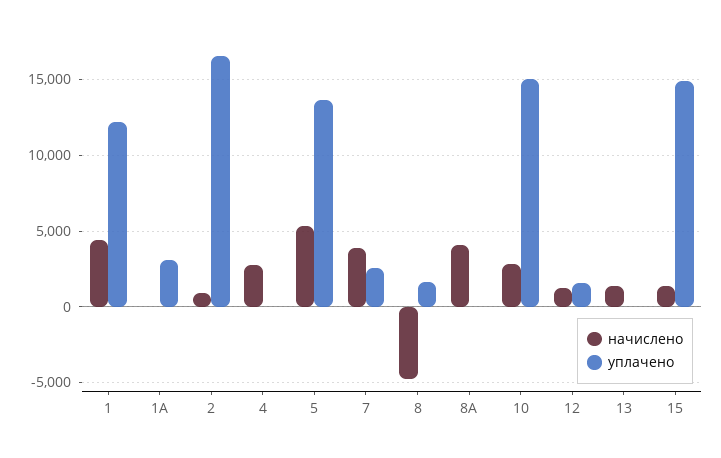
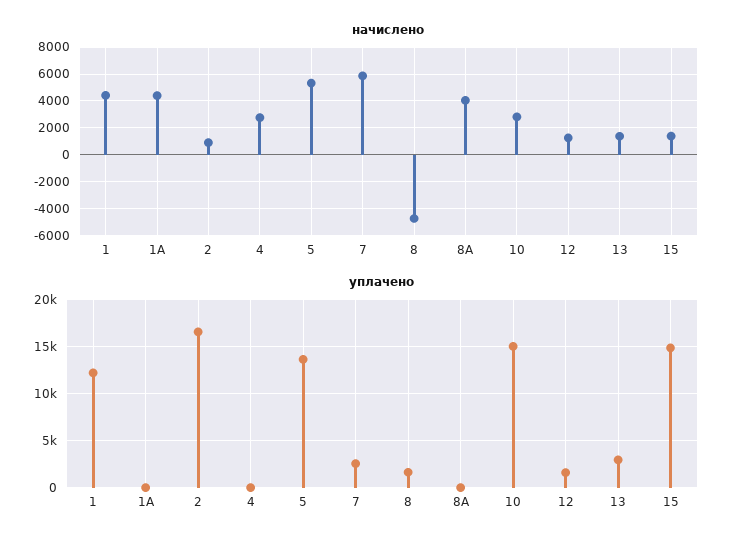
начислено, 1А: 0 -> 4500
уплачено, 1А: 3000 -> 0
начислено, 7: 4000 -> 6000
уплачено, 13: 0 -> 3000

